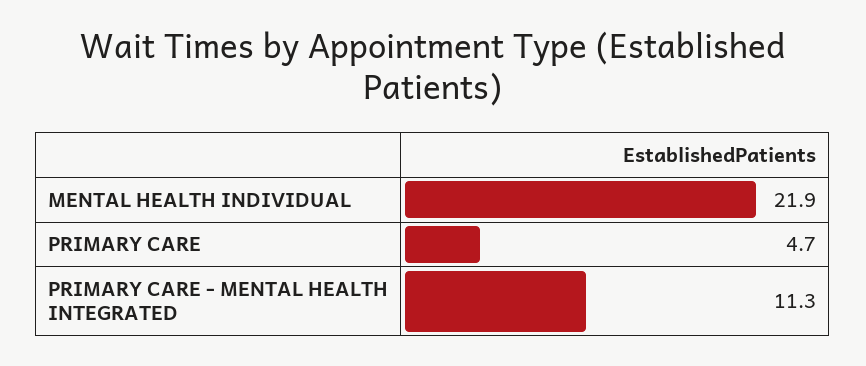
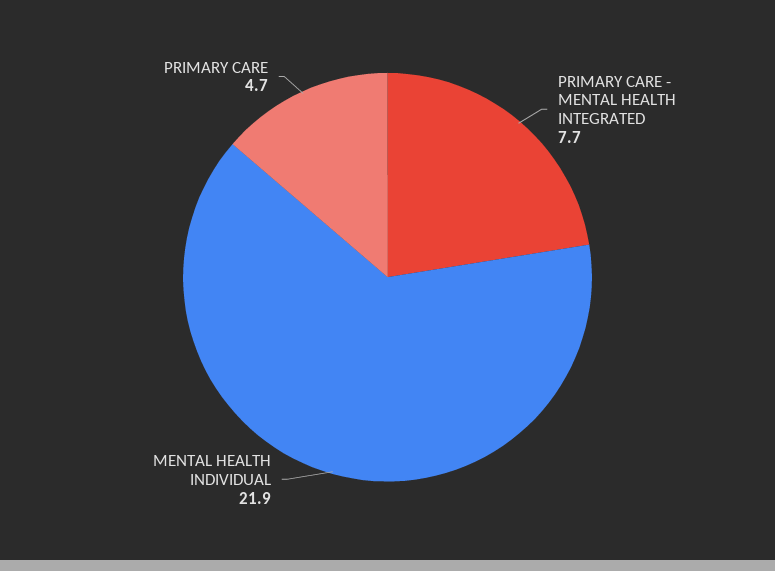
PRIMARY CARE - MENTAL HEALTH INTEGRATED: 11.3 -> 7.7

